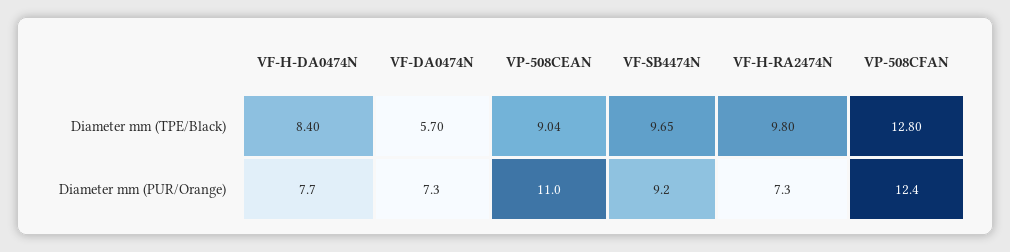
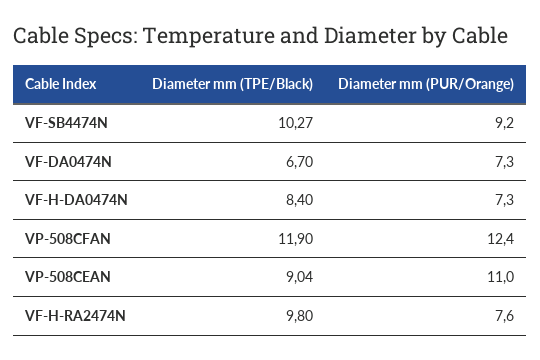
VF-DA0474N, Diameter mm (TPE/Black): 5.7 -> 6.7
VF-SB4474N, Diameter mm (TPE/Black): 9.65 -> 10.27
VP-508CFAN, Diameter mm (TPE/Black): 12.8 -> 11.9
VF-H-DA0474N, Diameter mm (PUR/Orange): 7.7 -> 7.3
VF-H-RA2474N, Diameter mm (PUR/Orange): 7.3 -> 7.6

